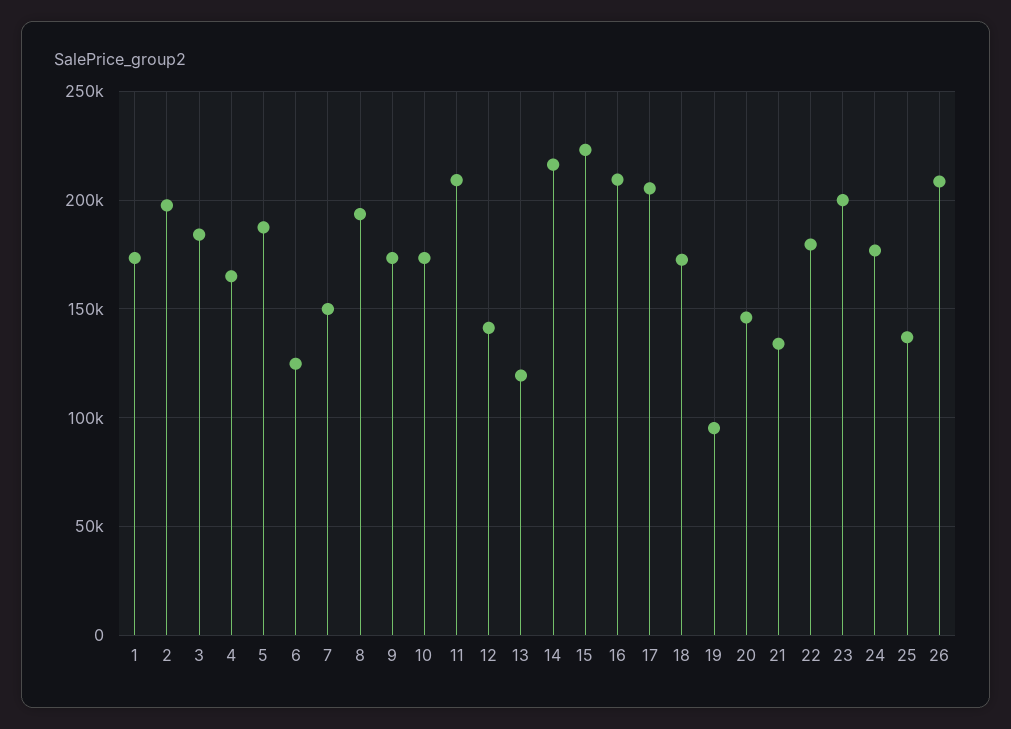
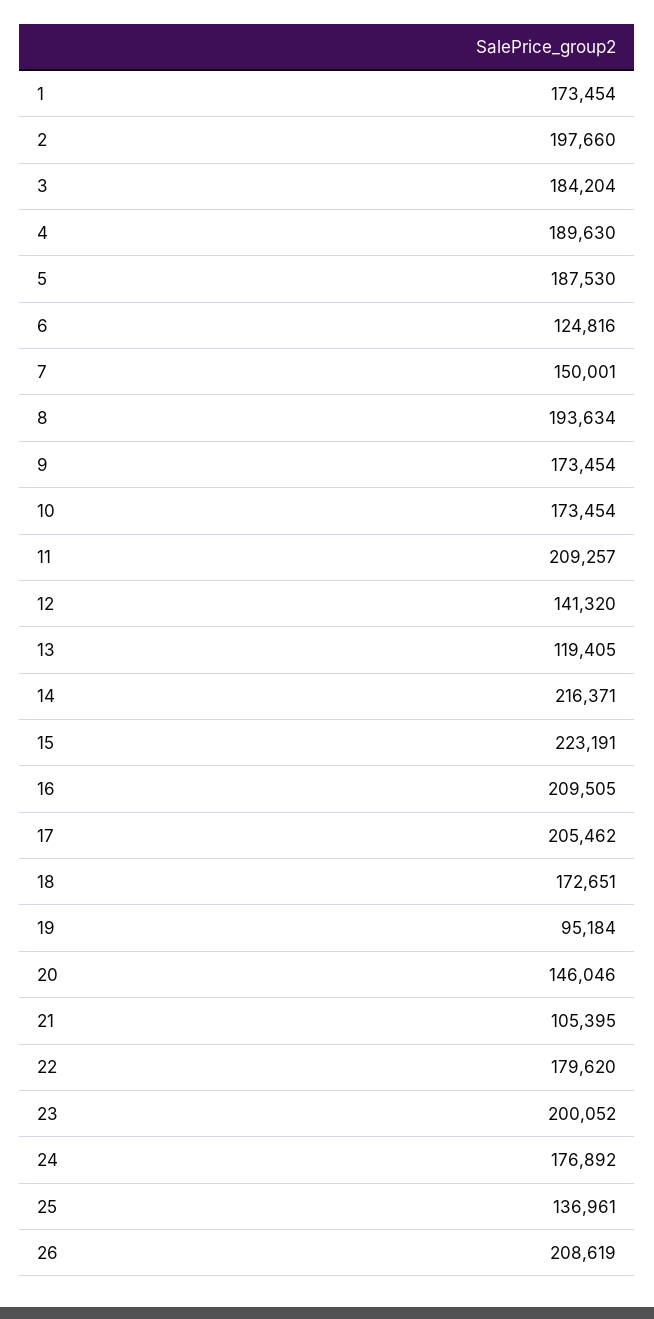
4: 165000 -> 189630
21: 135000 -> 105395

